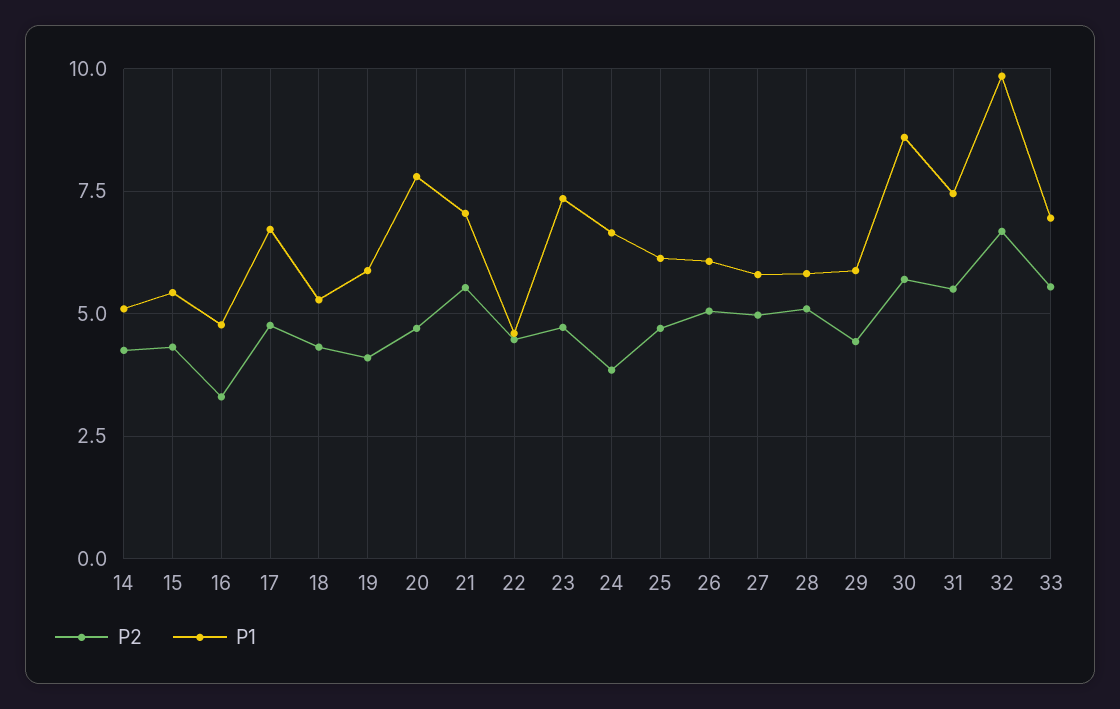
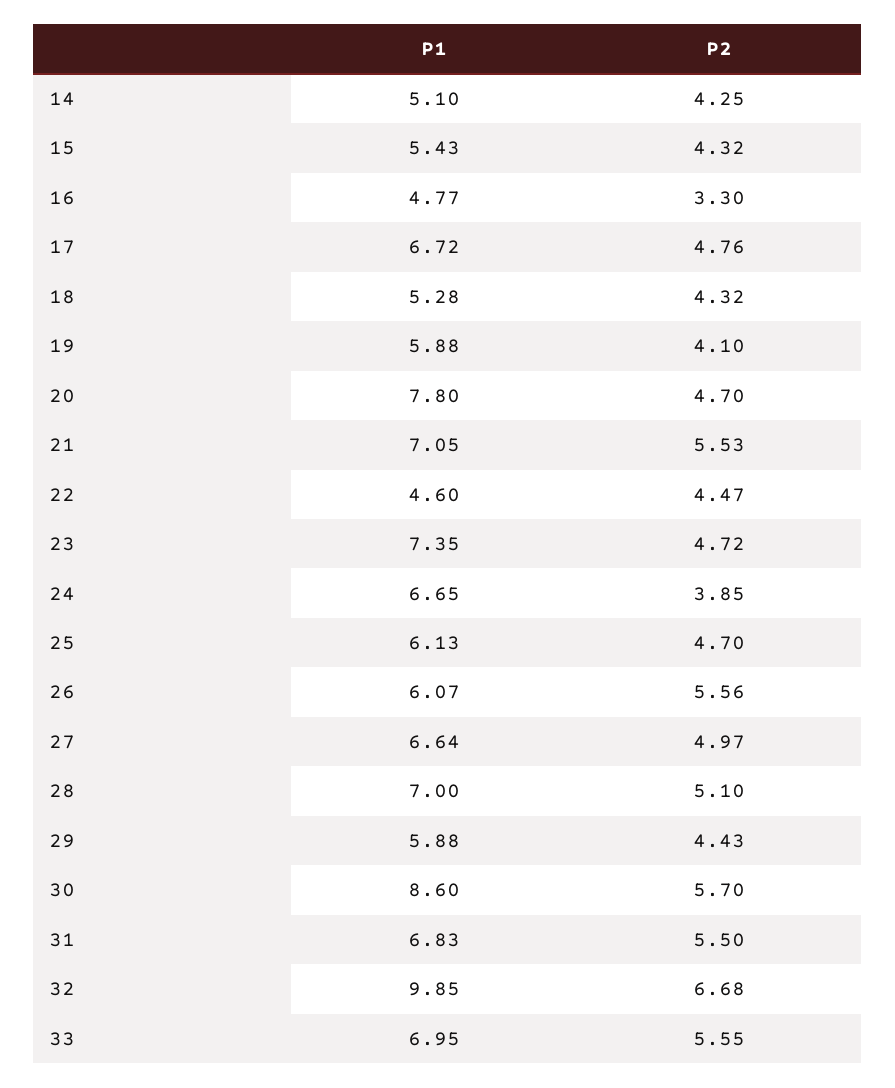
P2, 26: 5 -> 5.56
P1, 27: 5.75 -> 6.64
P1, 28: 5.75 -> 7
P1, 31: 7.5 -> 6.83

